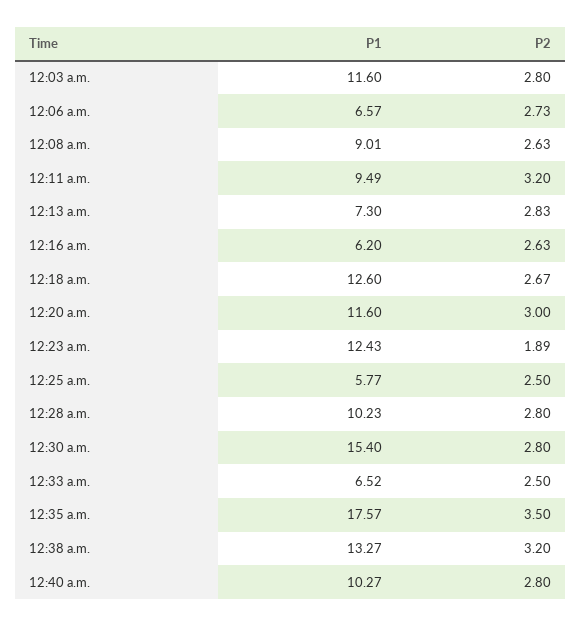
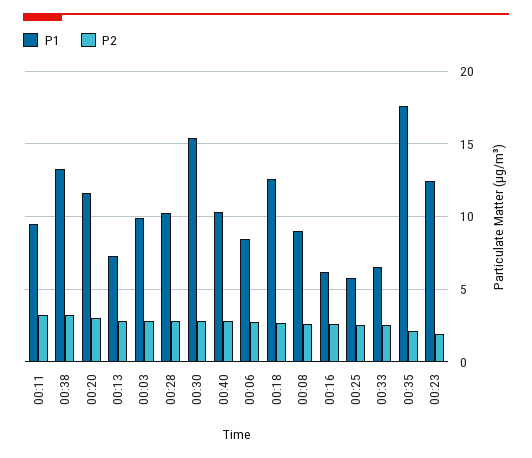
P1, 12:03 a.m.: 11.6 -> 10
P1, 12:06 a.m.: 6.57 -> 8.5
P2, 12:35 a.m.: 3.5 -> 2

